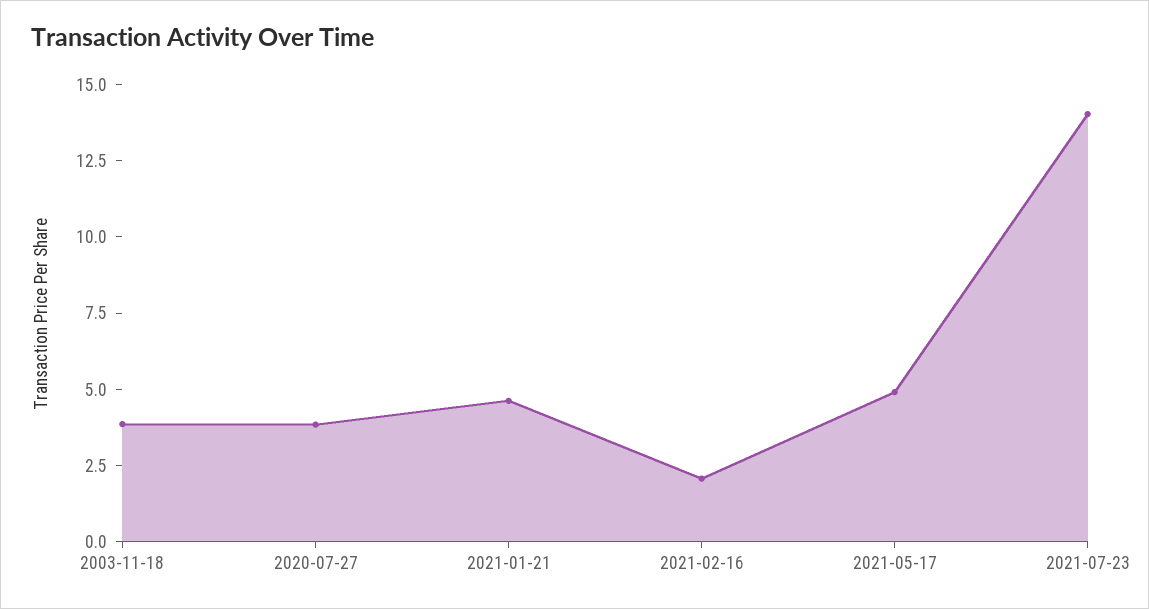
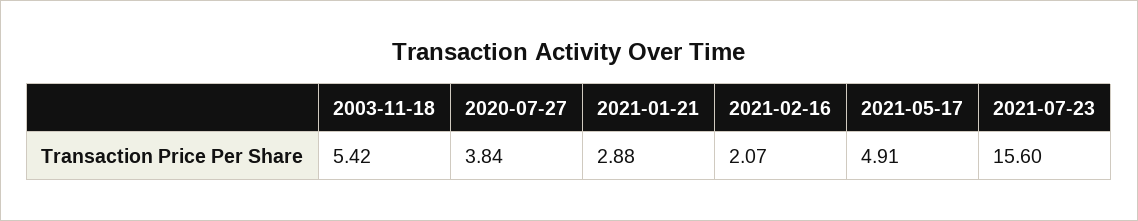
2003-11-18: 4 -> 5.42
2021-01-21: 4.5 -> 2.88
2021-07-23: 14 -> 15.6

